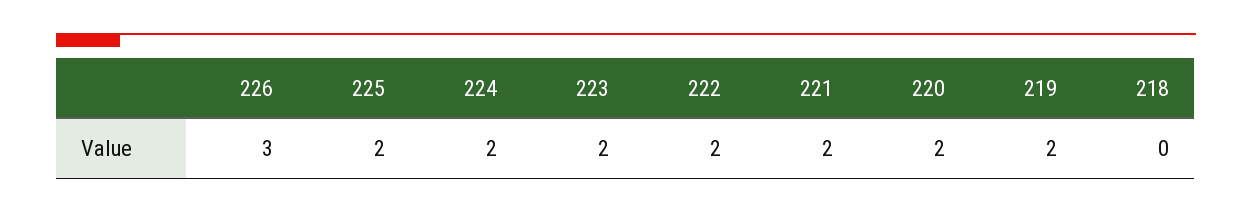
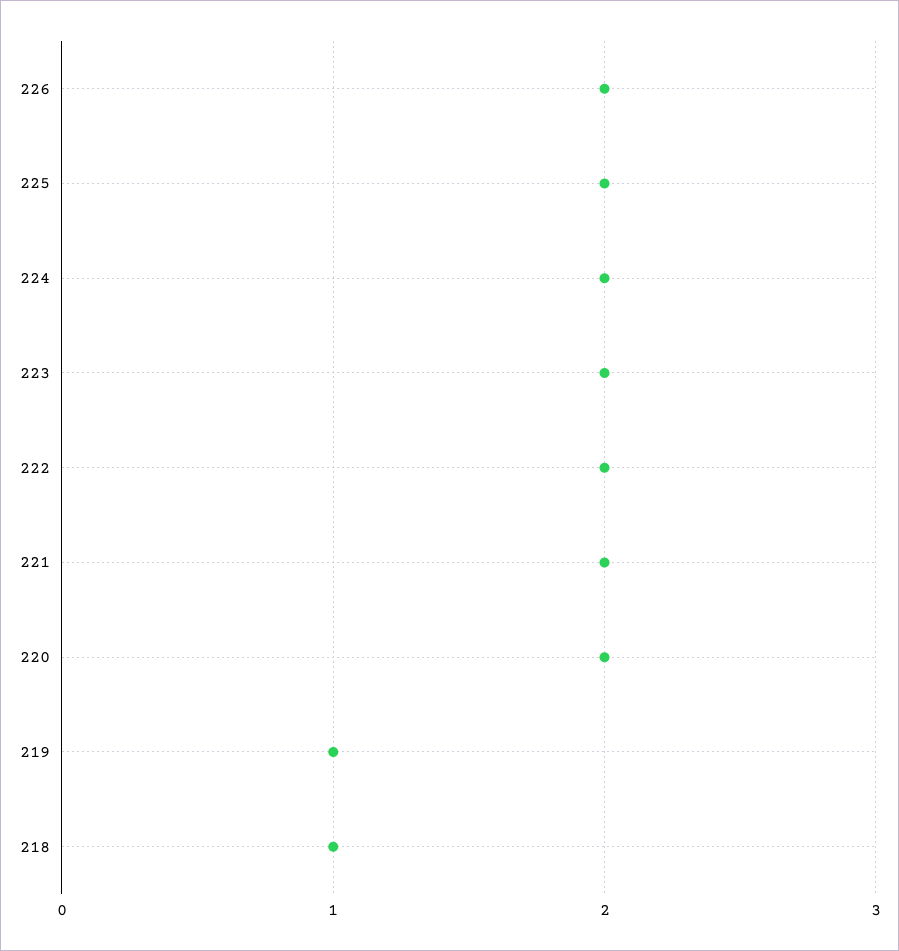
226: 3 -> 2
219: 2 -> 1
218: 0 -> 1

